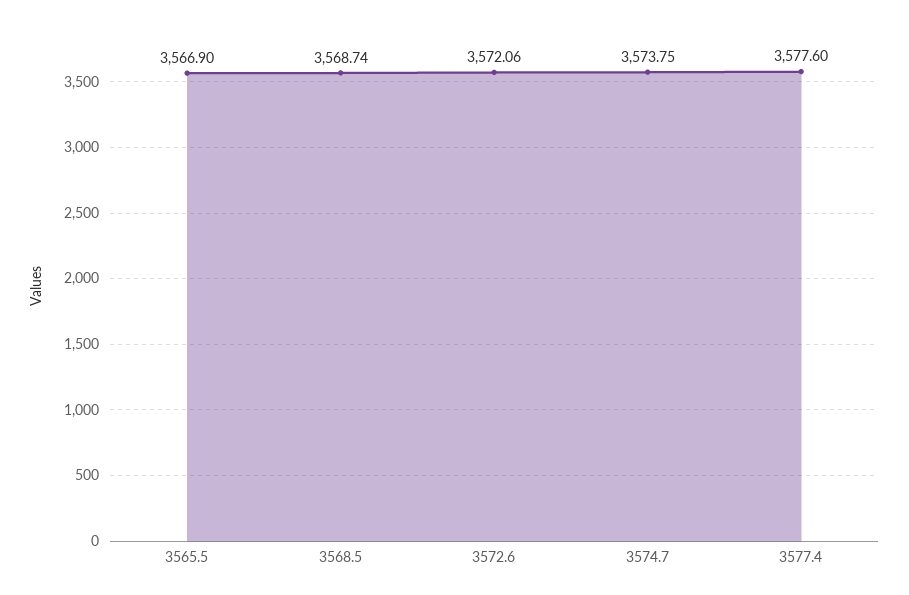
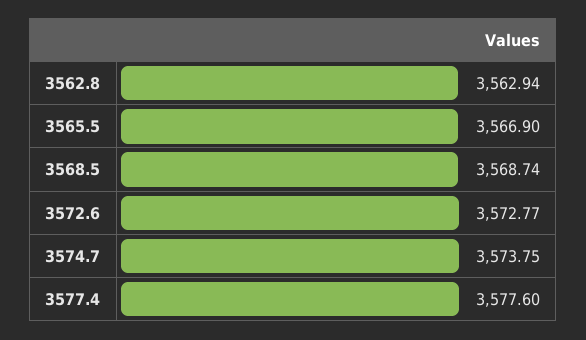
3572.6: 3572.06 -> 3572.77
3562.8: none -> 3562.94

